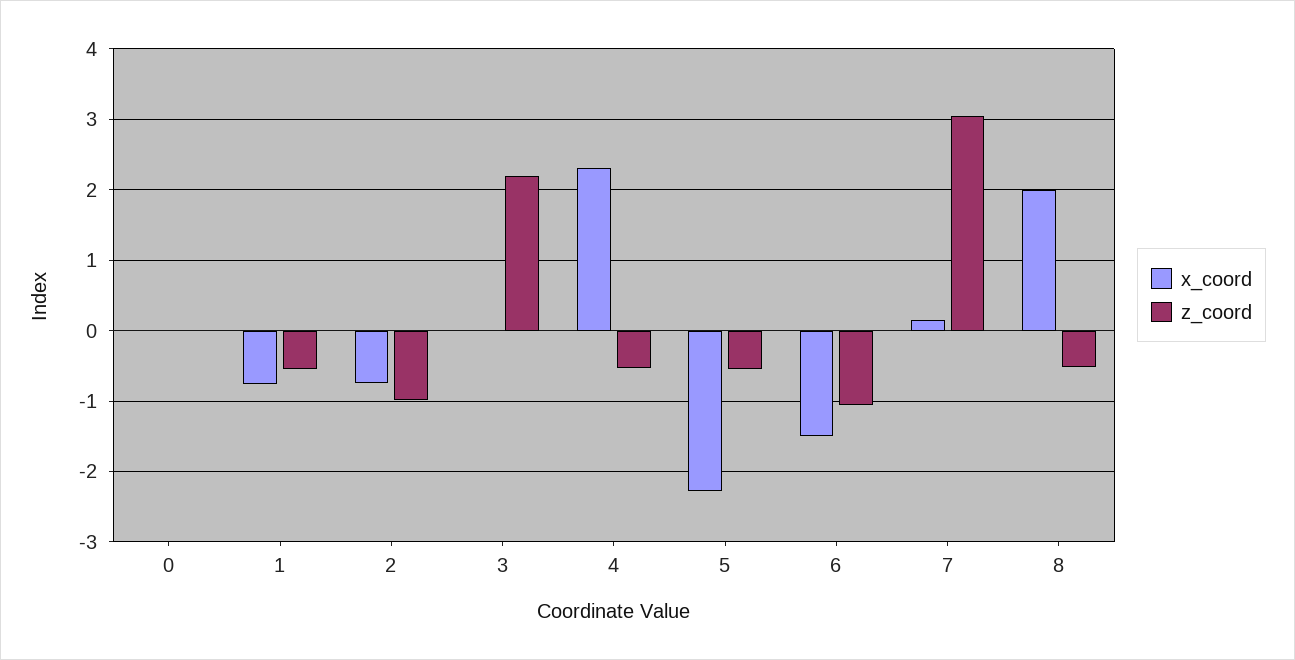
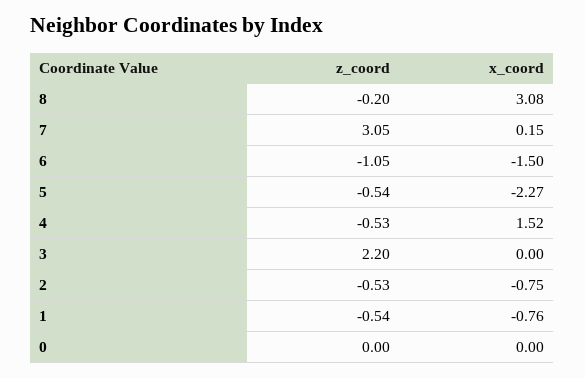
z_coord, 2: -1 -> -0.53
x_coord, 4: 2.3 -> 1.52
x_coord, 8: 2 -> 3.08
z_coord, 8: -0.5 -> -0.2

